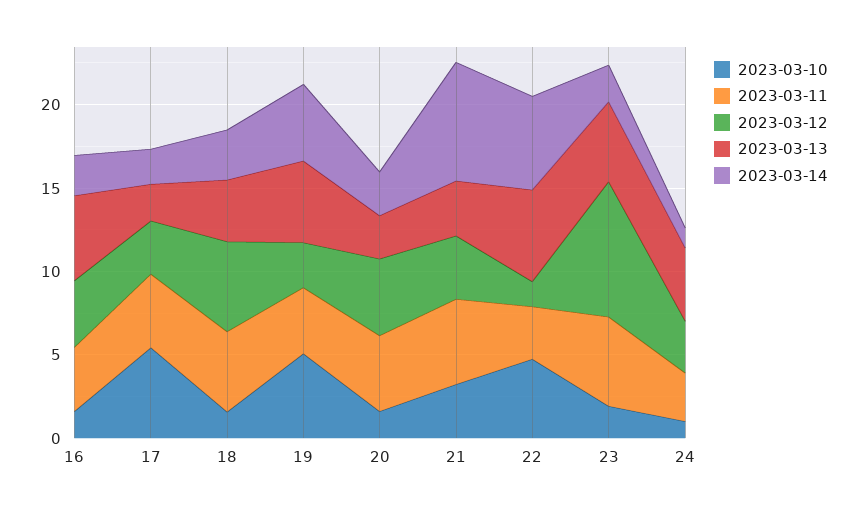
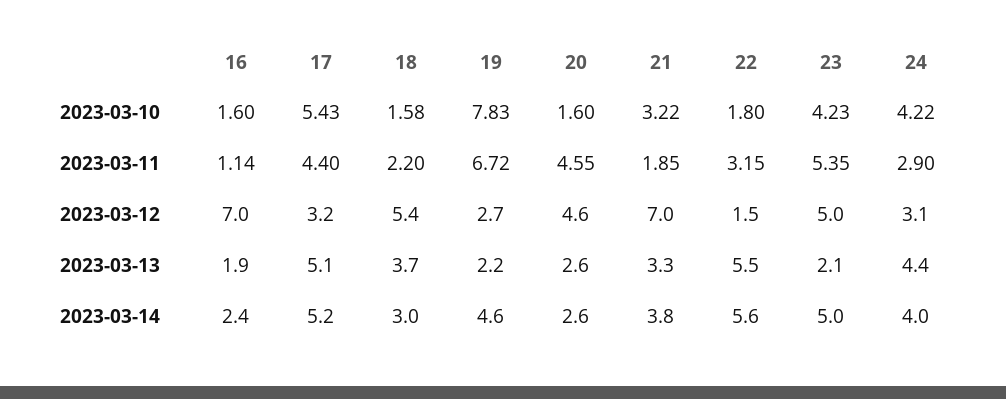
2023-03-11, 16: 4 -> 1.14
2023-03-12, 16: 4 -> 7
2023-03-13, 16: 5 -> 1.9
2023-03-13, 17: 2 -> 5.1
2023-03-14, 17: 2 -> 5.2
2023-03-11, 18: 5 -> 2.2
2023-03-10, 19: 5 -> 7.83
2023-03-11, 19: 4 -> 6.72
2023-03-13, 19: 5 -> 2.2
2023-03-11, 21: 5 -> 1.85
2023-03-12, 21: 4 -> 7
2023-03-14, 21: 7 -> 3.8
2023-03-10, 22: 5 -> 1.8
2023-03-10, 23: 2 -> 4.23
2023-03-12, 23: 8 -> 5
2023-03-13, 23: 5 -> 2.1
2023-03-14, 23: 2 -> 5
2023-03-10, 24: 1 -> 4.22
2023-03-14, 24: 1 -> 4

